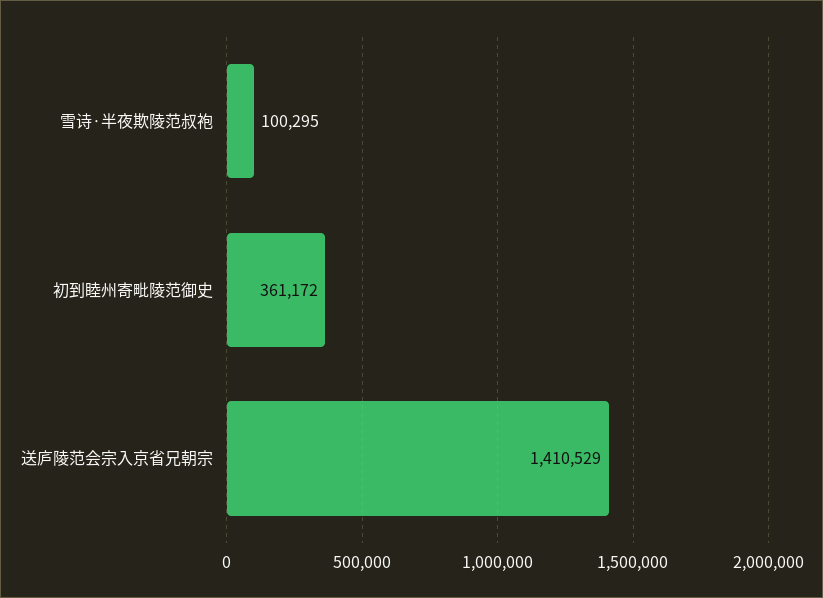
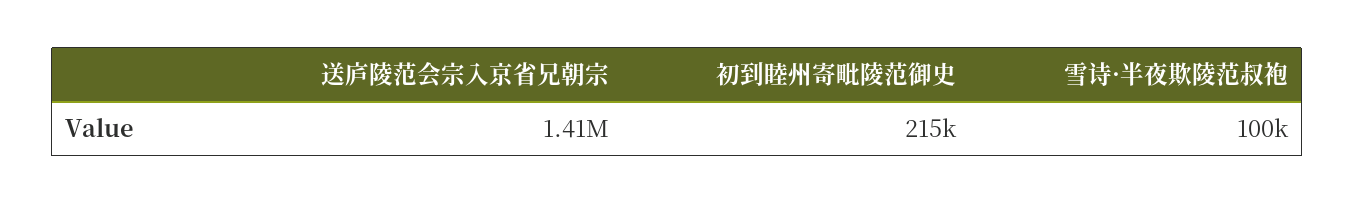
初到睦州寄毗陵范御史: 361172 -> 215000

